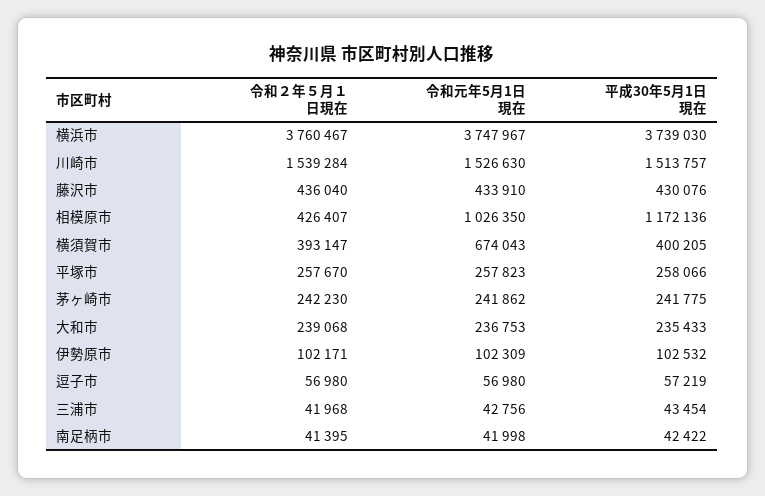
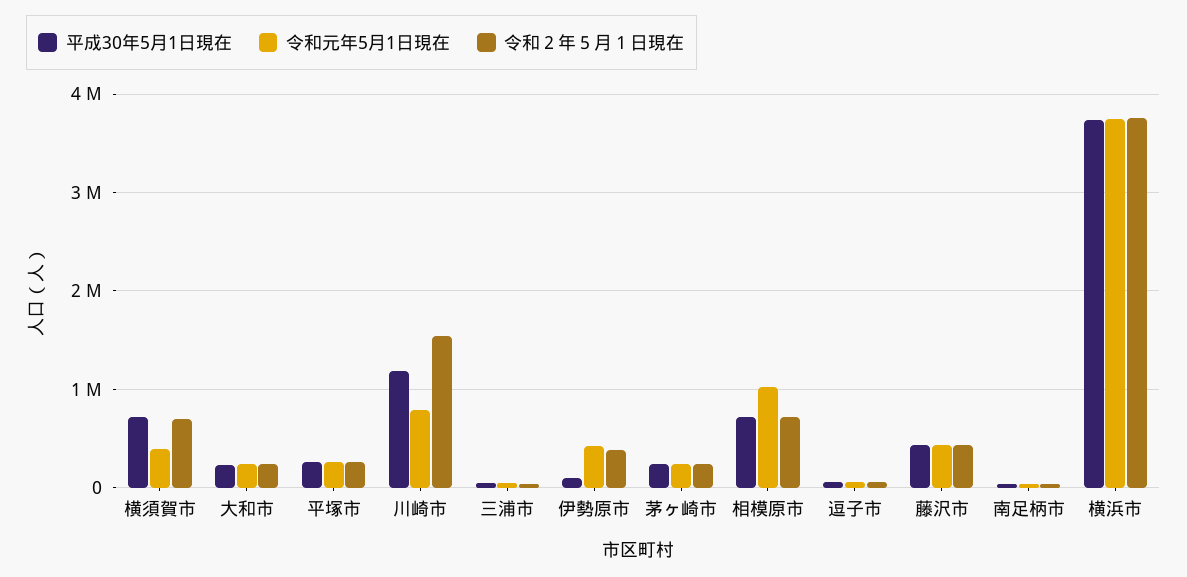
令和元年5月1日現在, 川崎市: 1526630 -> 800000
平成30年5月1日現在, 川崎市: 1513757 -> 1200000
令和２年５月１日現在, 相模原市: 426407 -> 700000
平成30年5月1日現在, 相模原市: 1172136 -> 700000
令和２年５月１日現在, 横須賀市: 393147 -> 700000
令和元年5月1日現在, 横須賀市: 674043 -> 400000
平成30年5月1日現在, 横須賀市: 400205 -> 700000
令和２年５月１日現在, 伊勢原市: 102171 -> 400000
令和元年5月1日現在, 伊勢原市: 102309 -> 400000

